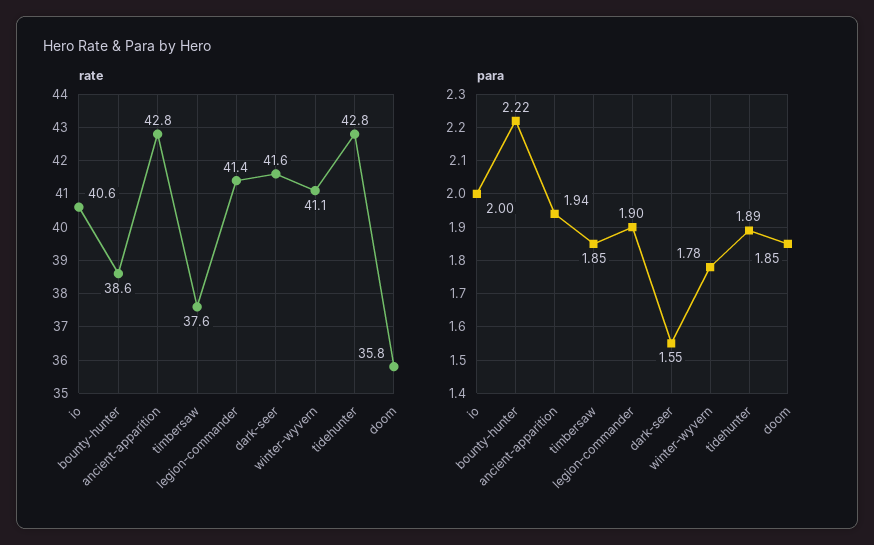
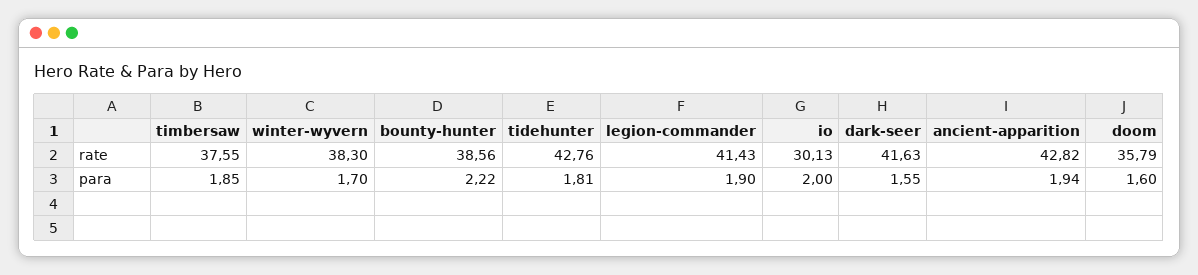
rate, io: 40.6 -> 30.13
rate, winter-wyvern: 41.1 -> 38.3
para, winter-wyvern: 1.78 -> 1.7
para, tidehunter: 1.89 -> 1.81
para, doom: 1.85 -> 1.6

